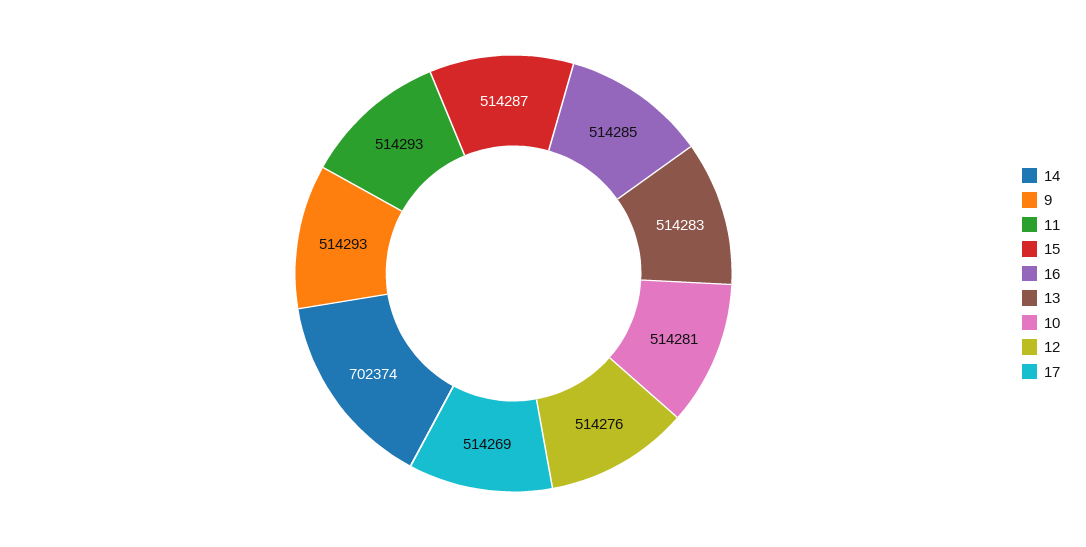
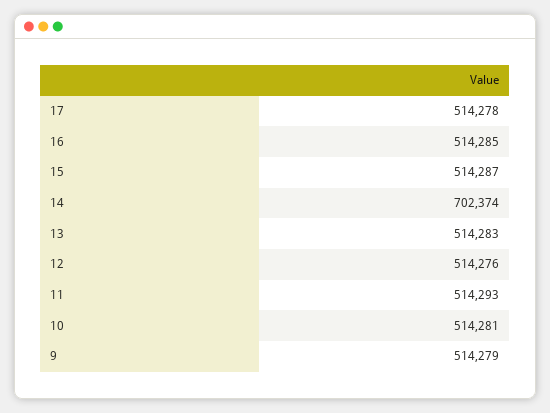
9: 514293 -> 514279
17: 514269 -> 514278

